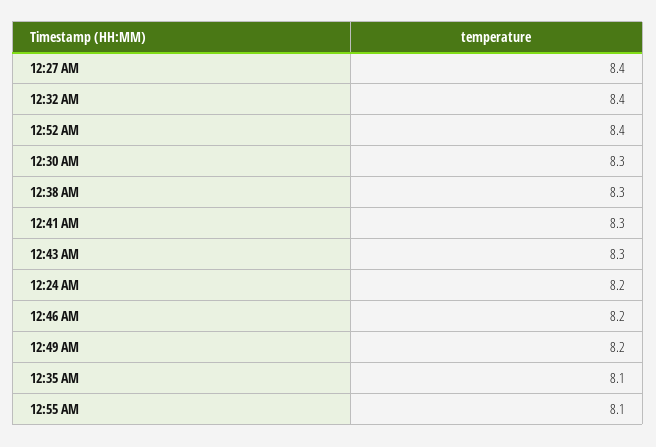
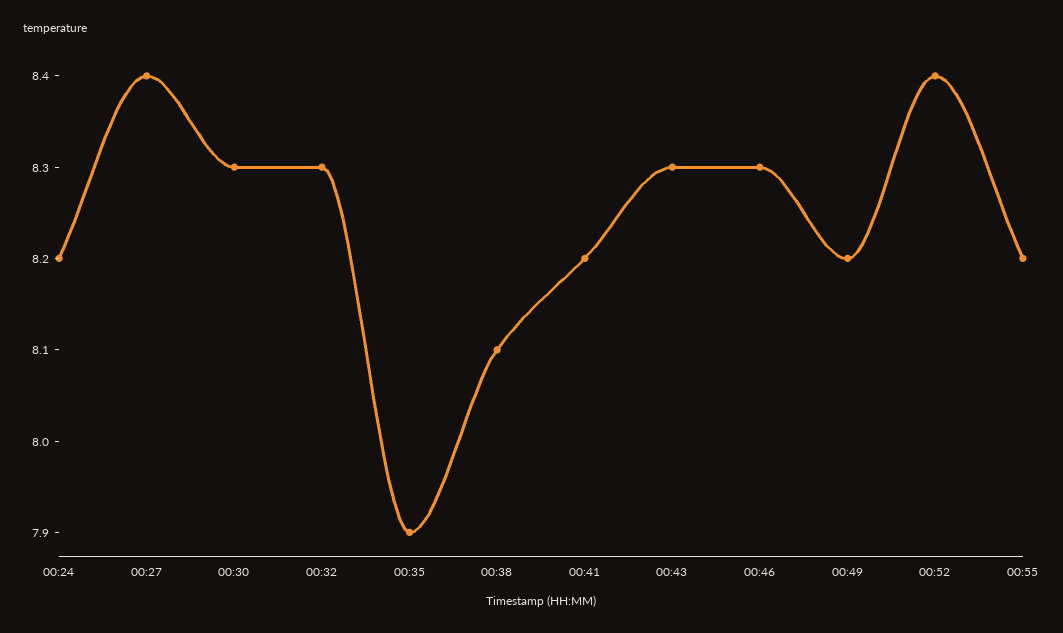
12:32 AM: 8.4 -> 8.3
12:38 AM: 8.3 -> 8.1
12:41 AM: 8.3 -> 8.2
12:46 AM: 8.2 -> 8.3
12:35 AM: 8.1 -> 7.9
12:55 AM: 8.1 -> 8.2

